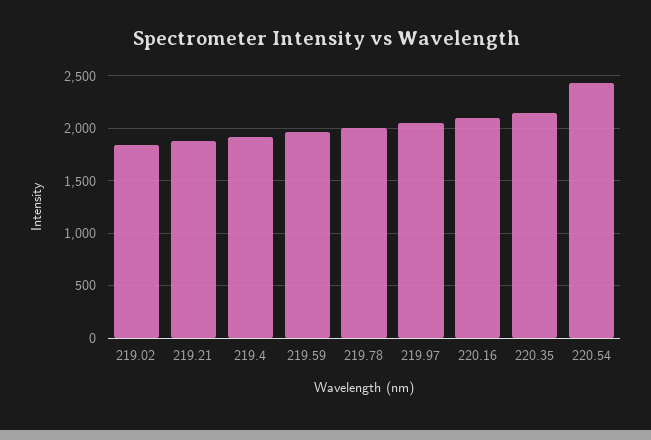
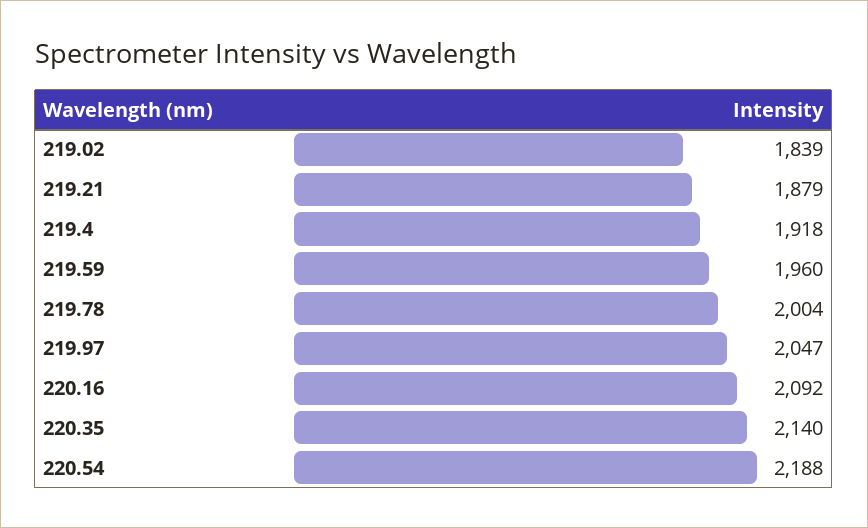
220.54: 2400 -> 2188

